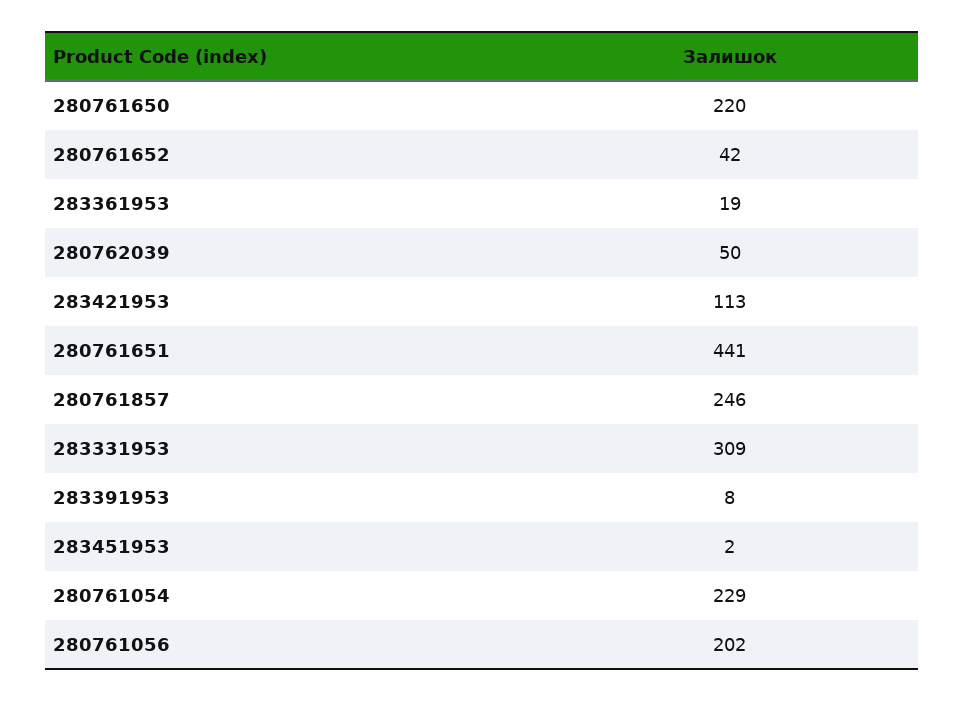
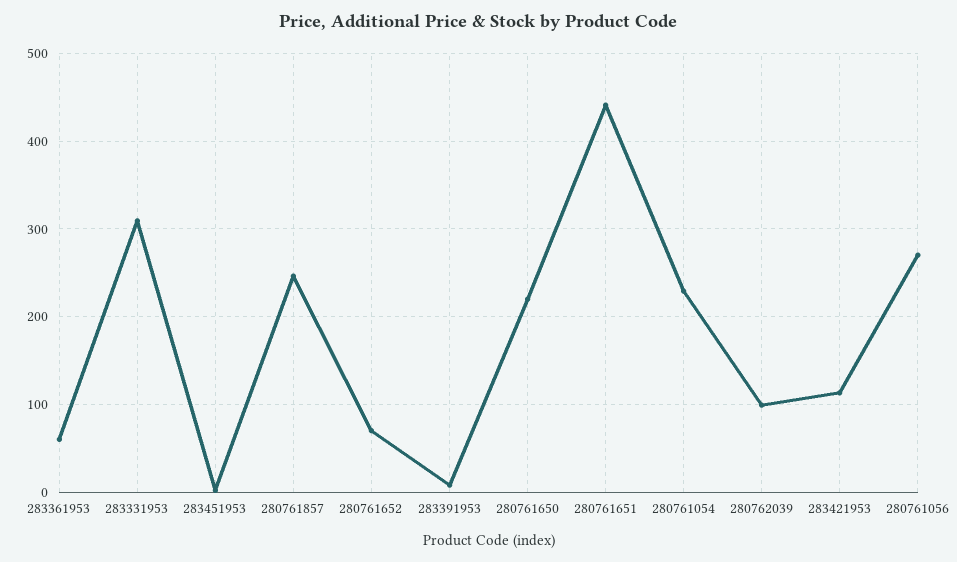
280761652: 42 -> 70
283361953: 19 -> 60
280762039: 50 -> 100
280761056: 202 -> 270

